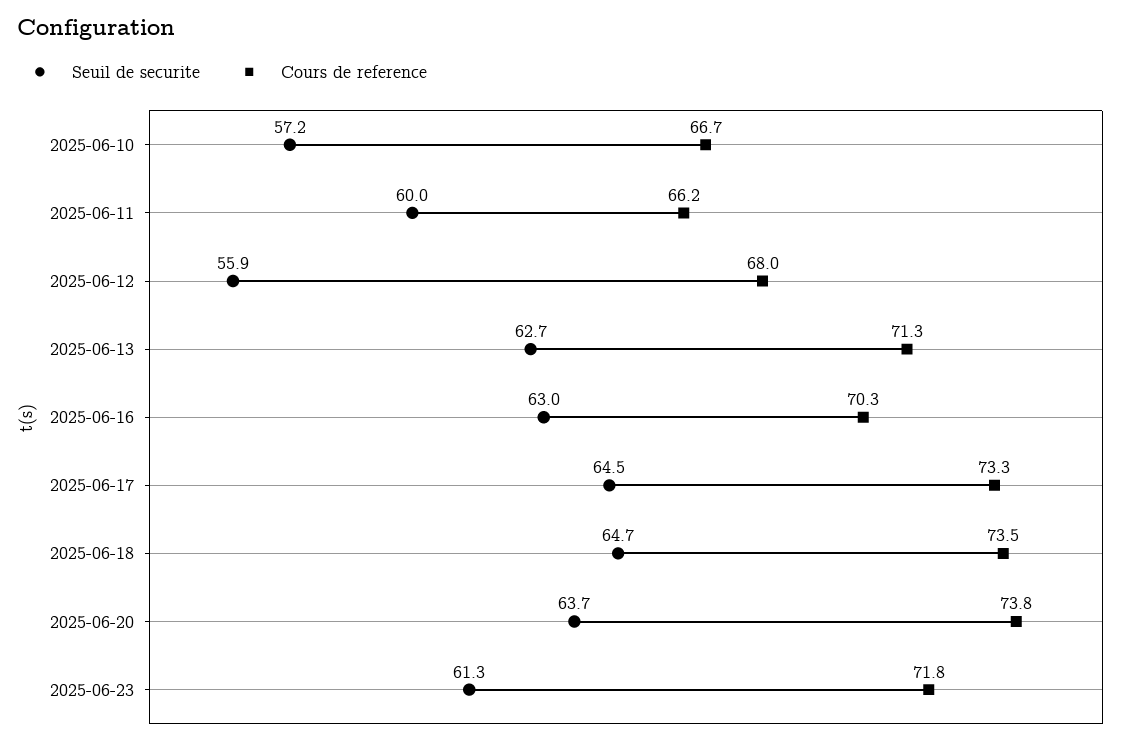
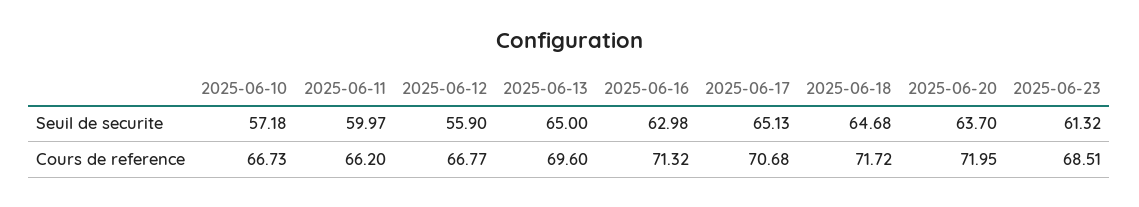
Cours de reference, 2025-06-12: 68 -> 66.77
Seuil de securite, 2025-06-13: 62.7 -> 65
Cours de reference, 2025-06-13: 71.3 -> 69.6
Cours de reference, 2025-06-16: 70.3 -> 71.32
Seuil de securite, 2025-06-17: 64.5 -> 65.13
Cours de reference, 2025-06-17: 73.3 -> 70.68
Cours de reference, 2025-06-18: 73.5 -> 71.72
Cours de reference, 2025-06-20: 73.8 -> 71.95
Cours de reference, 2025-06-23: 71.8 -> 68.51

